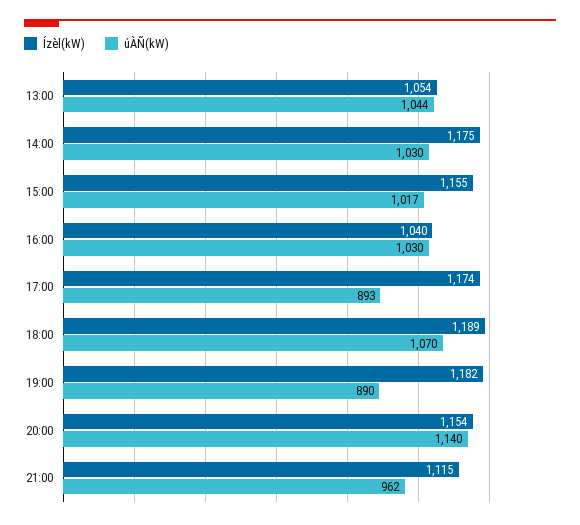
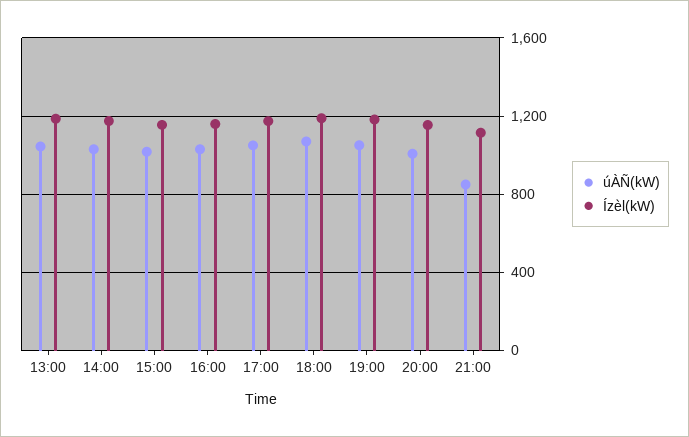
Ízèl(kW), 13:00: 1054 -> 1200
Ízèl(kW), 16:00: 1040 -> 1150
úÀÑ(kW), 17:00: 893 -> 1050
úÀÑ(kW), 19:00: 890 -> 1050
úÀÑ(kW), 20:00: 1140 -> 1000
úÀÑ(kW), 21:00: 962 -> 850

